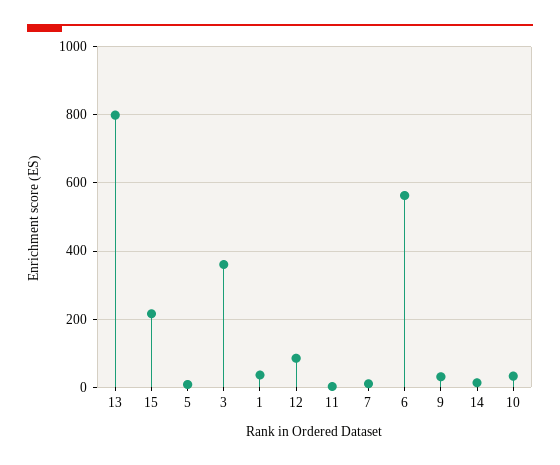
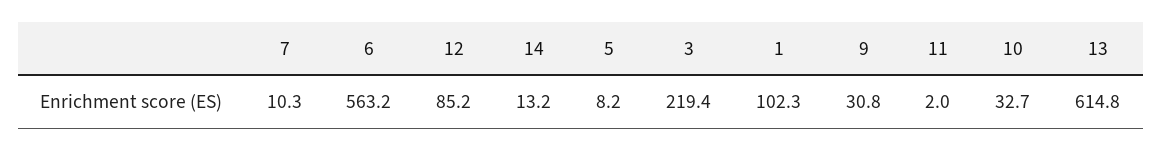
13: 800 -> 614.8
15: 220 -> none
3: 360 -> 219.4
1: 40 -> 102.3

